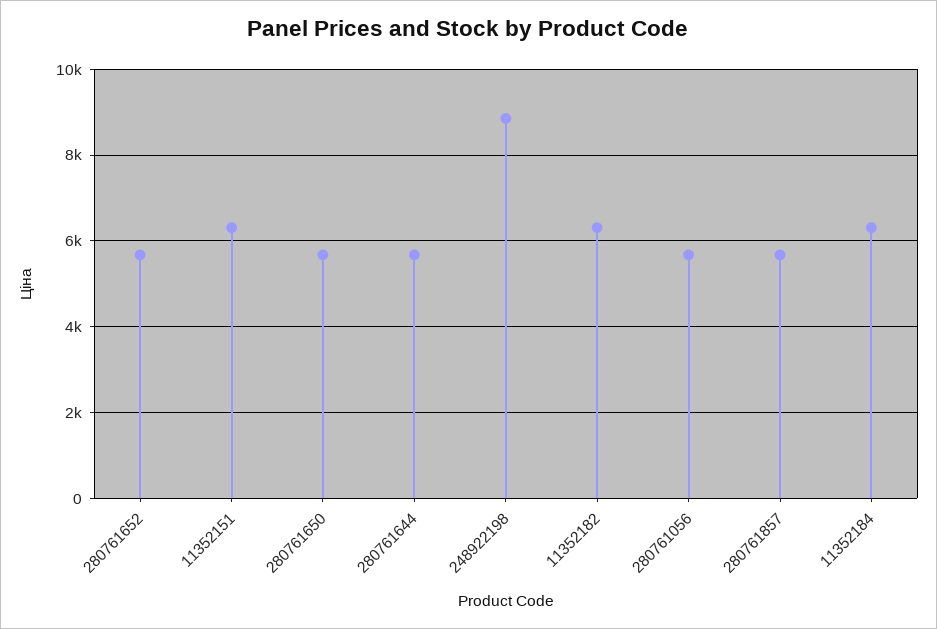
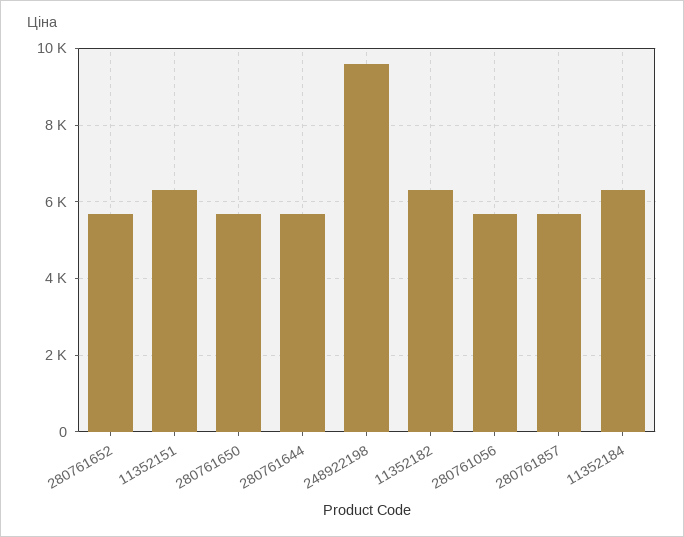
248922198: 8800 -> 9600

